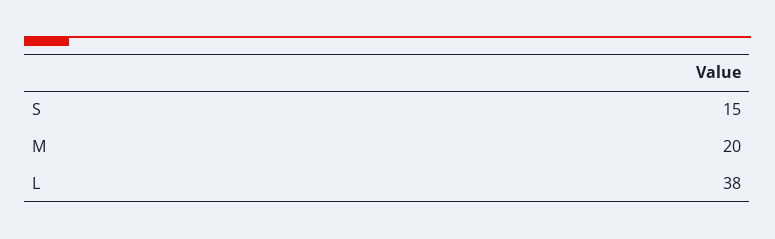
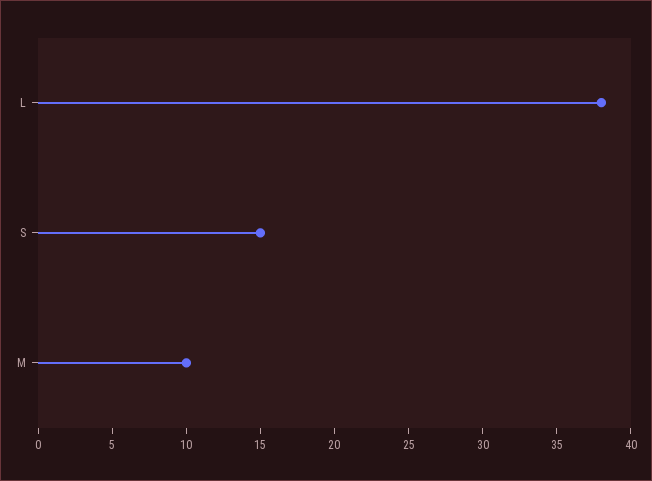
M: 20 -> 10

